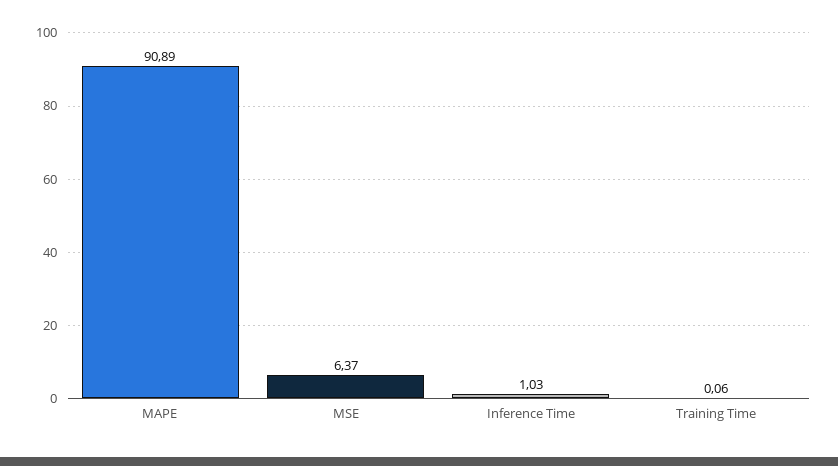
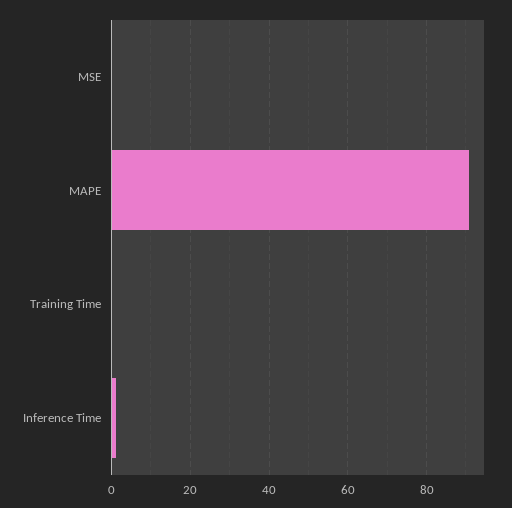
MSE: 6.37 -> 0

